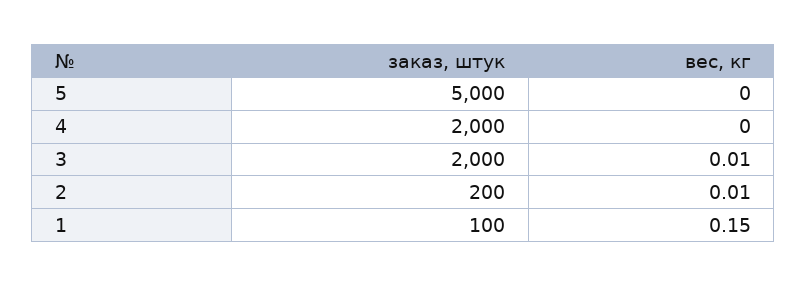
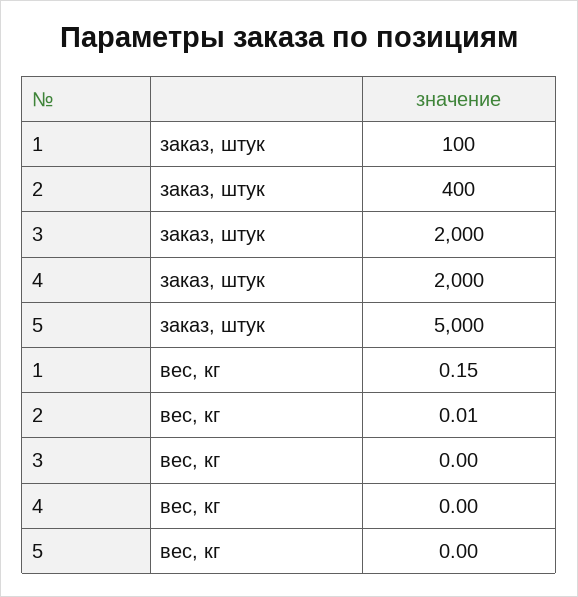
вес, кг, 3: 0.01 -> 0
заказ, штук, 2: 200 -> 400

